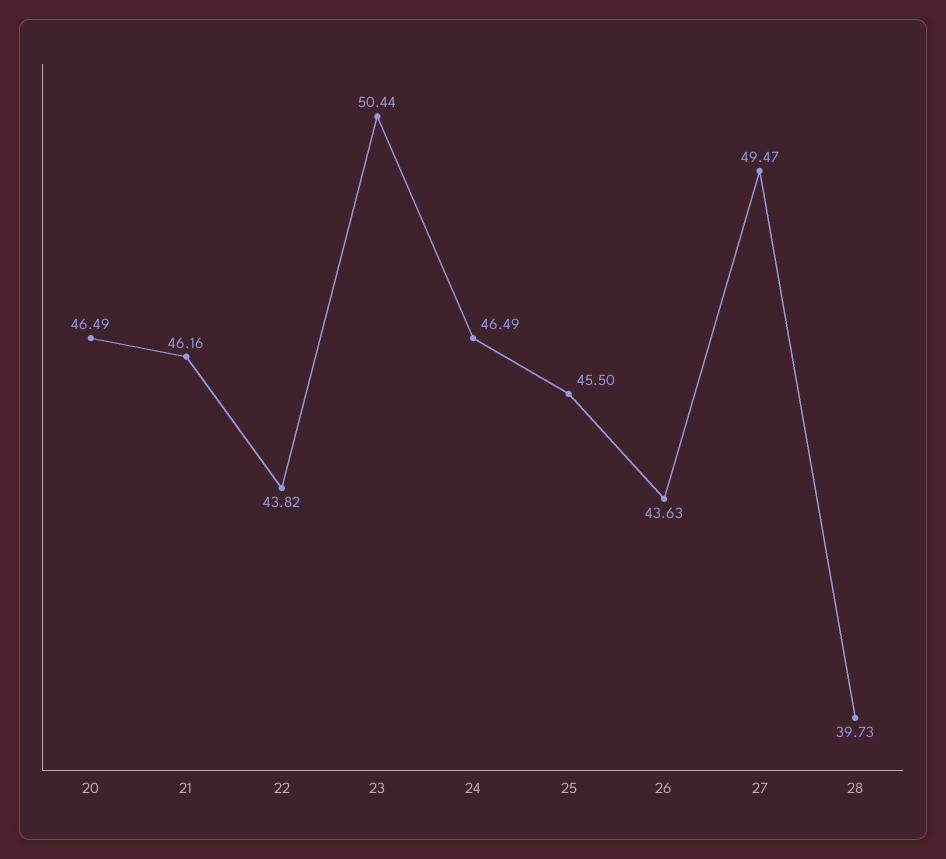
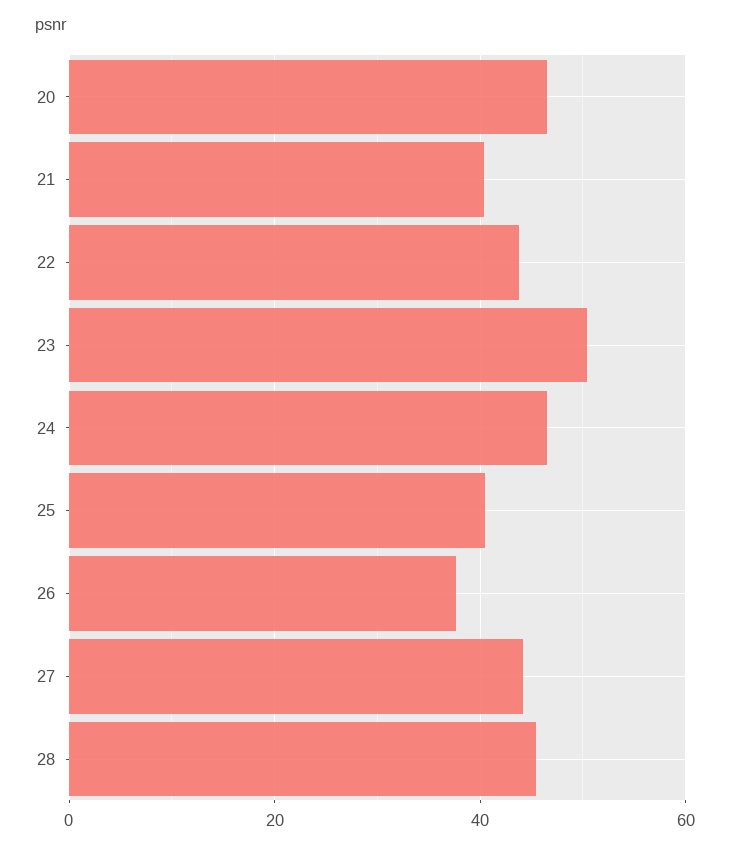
21: 46.16 -> 40
25: 45.5 -> 40
26: 43.63 -> 38
27: 49.47 -> 44
28: 39.73 -> 46

